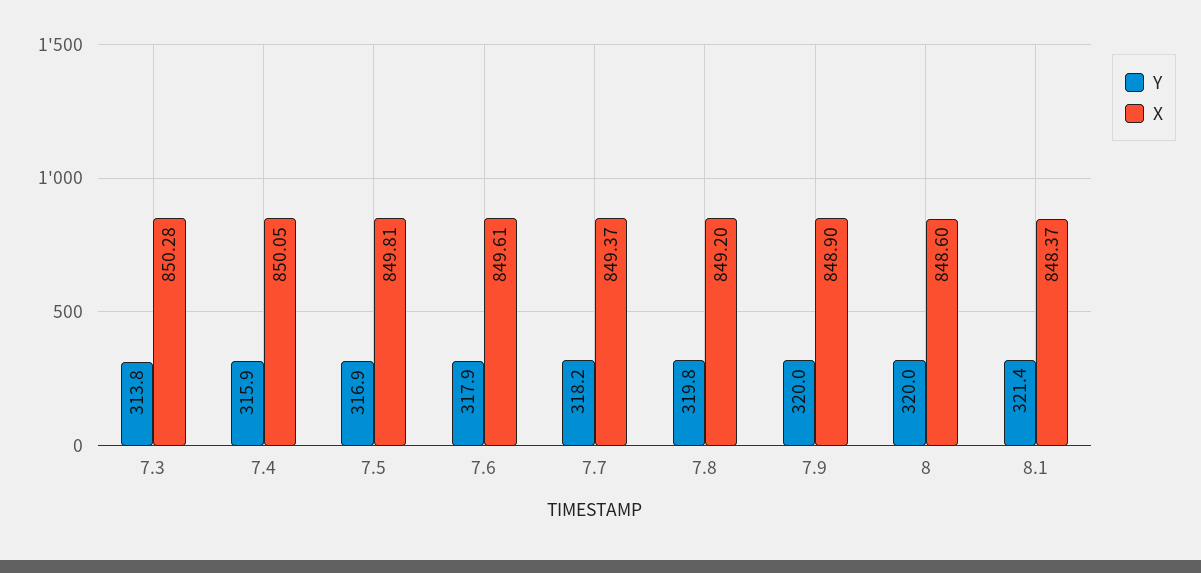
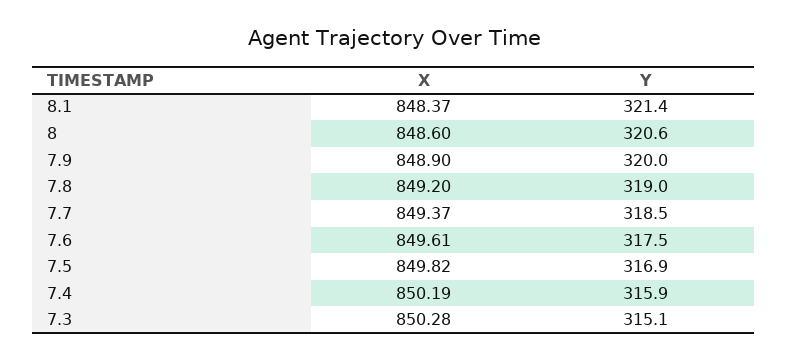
Y, 7.3: 313.8 -> 315.1
X, 7.4: 850.05 -> 850.19
X, 7.5: 849.81 -> 849.82
Y, 7.6: 317.9 -> 317.5
Y, 7.7: 318.2 -> 318.5
Y, 7.8: 319.8 -> 319
Y, 8: 320 -> 320.6

